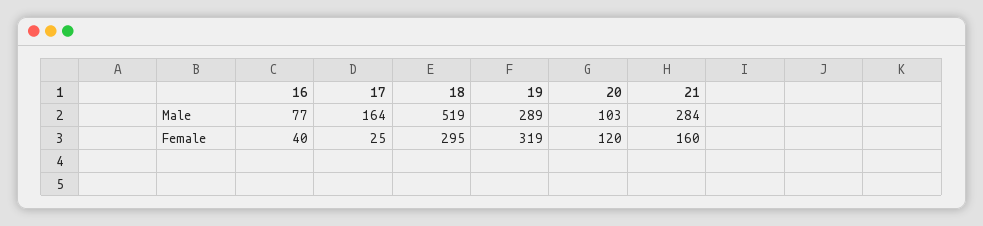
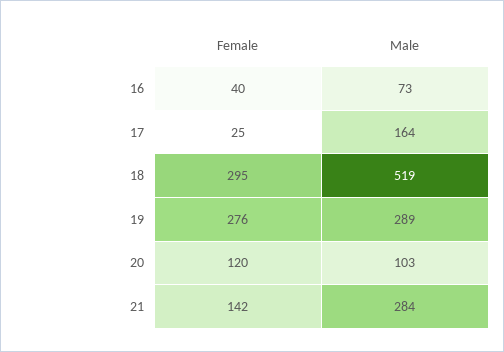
16, Male: 77 -> 73
19, Female: 319 -> 276
21, Female: 160 -> 142

